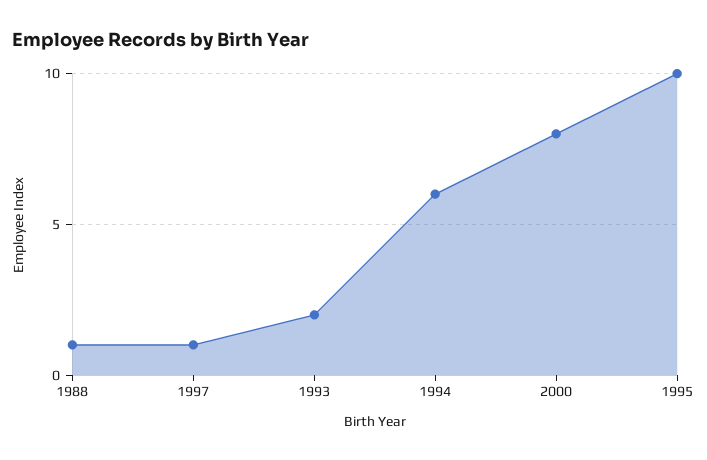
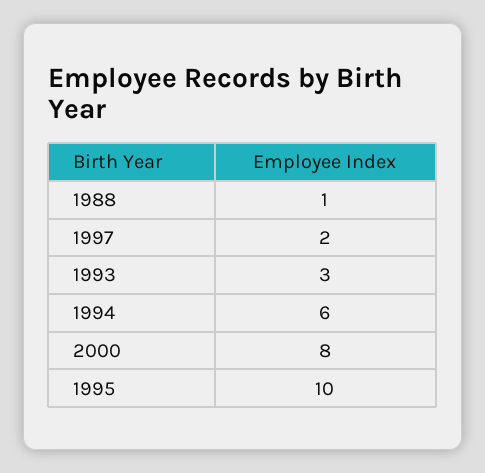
1997: 1 -> 2
1993: 2 -> 3

